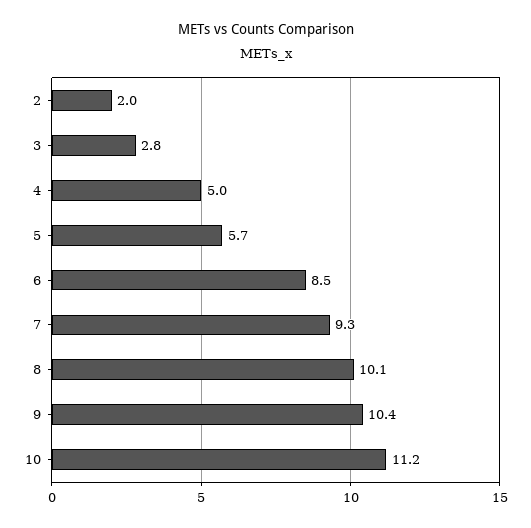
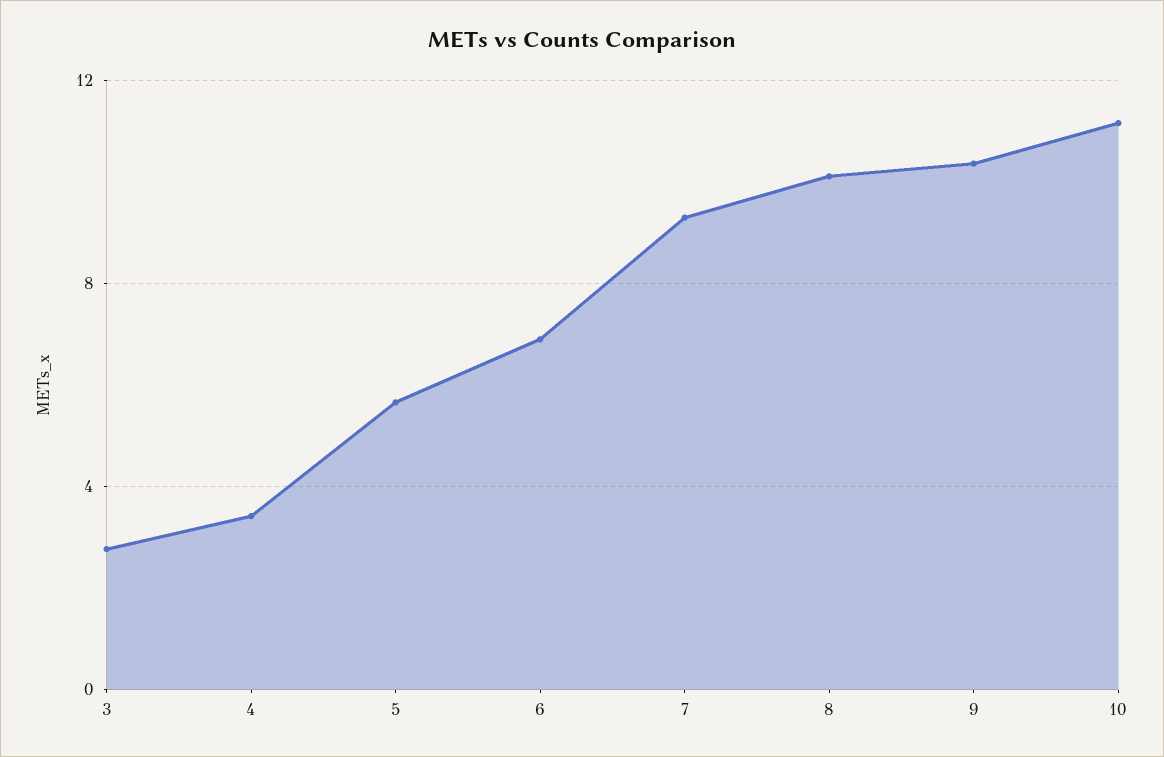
2: 2 -> none
4: 5 -> 3.5
6: 8.5 -> 7

